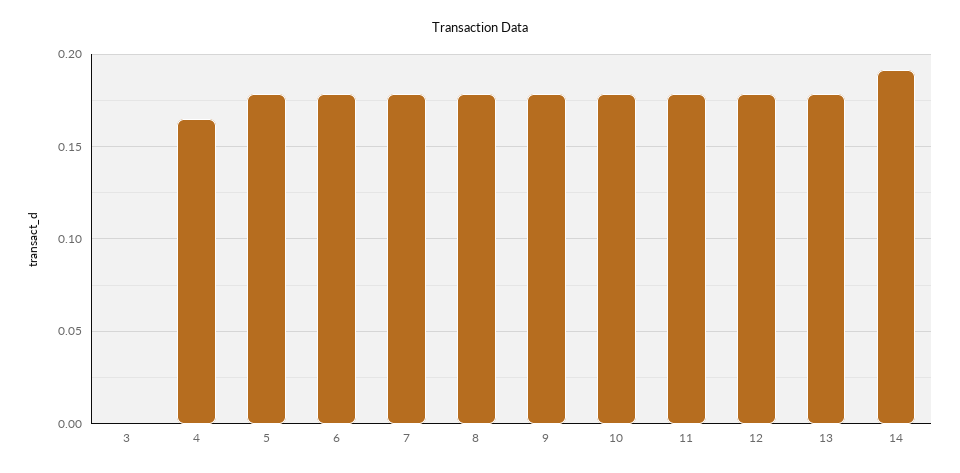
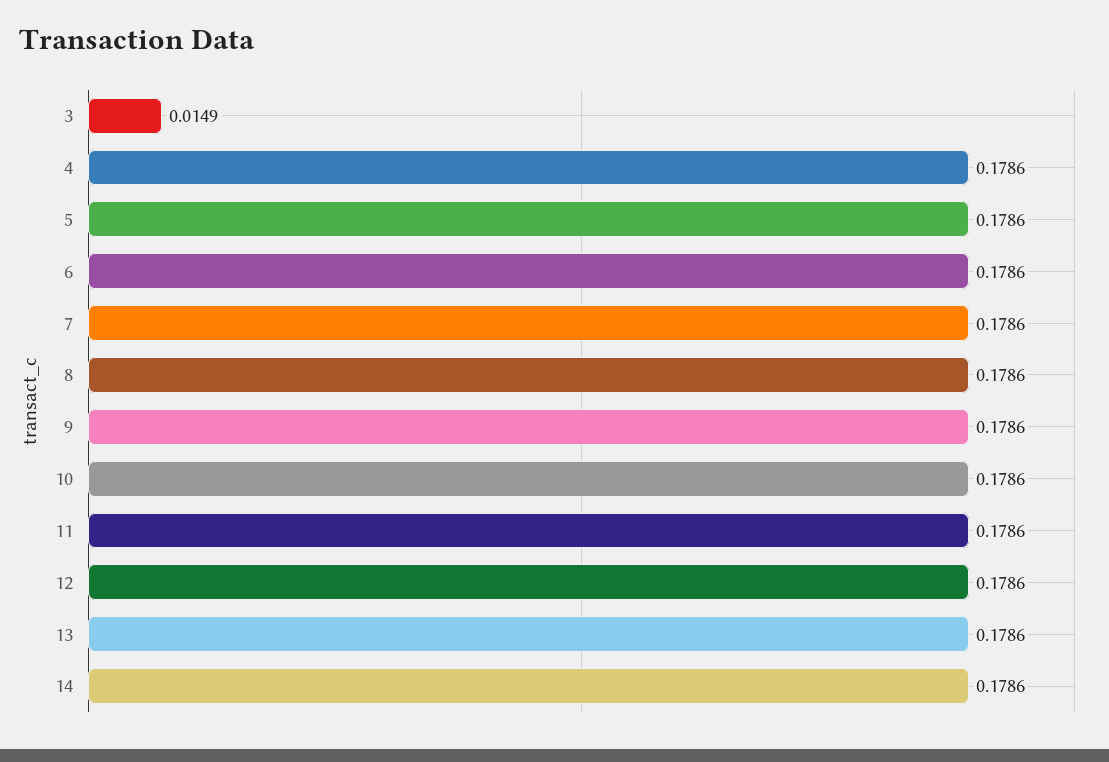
3: 0 -> 0.0149
4: 0.165 -> 0.1786
14: 0.19 -> 0.1786

